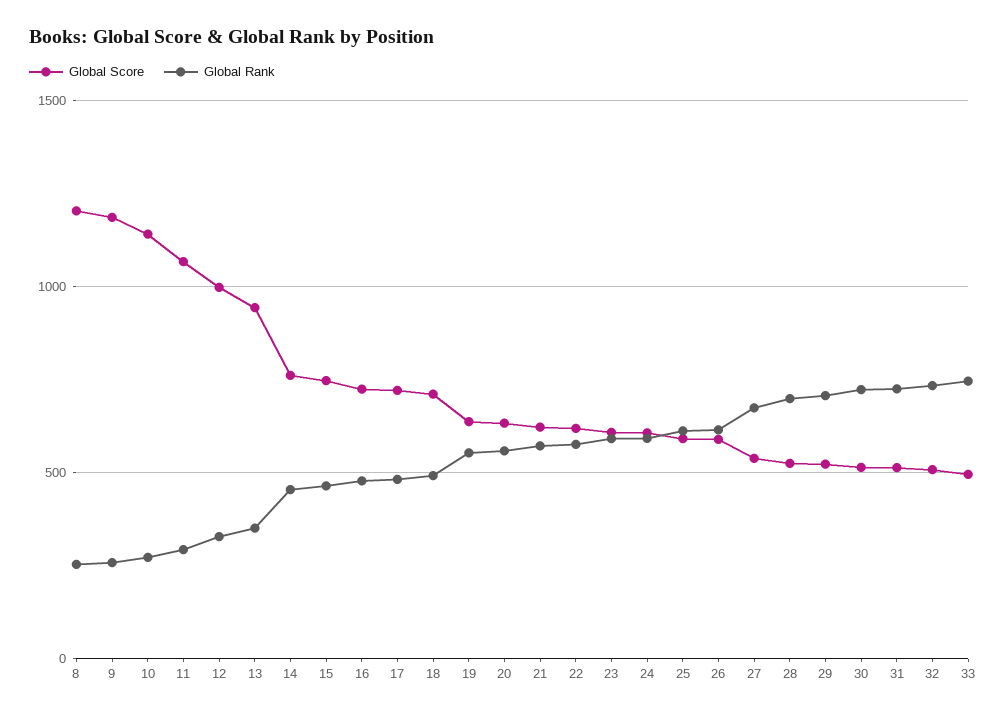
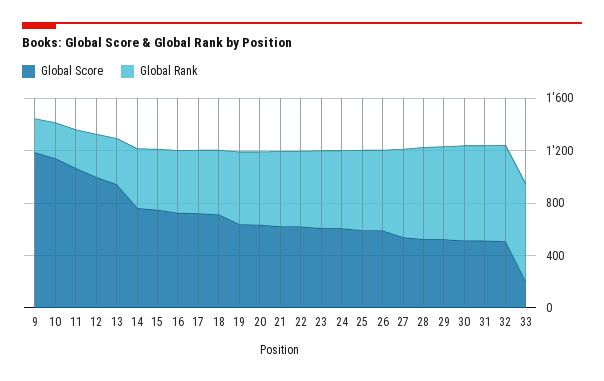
Global Score, 8: 1200 -> none
Global Rank, 8: 250 -> none
Global Score, 33: 500 -> 200

